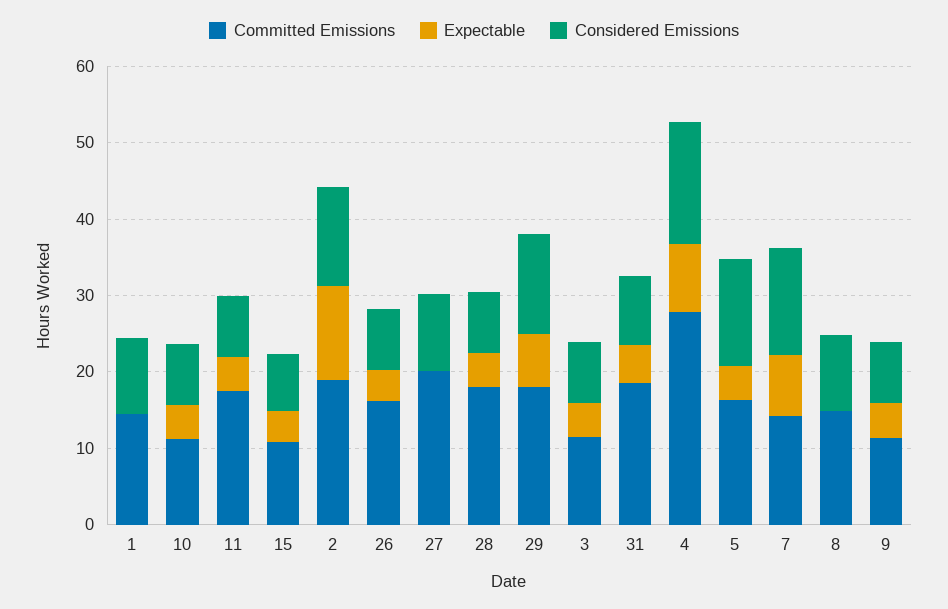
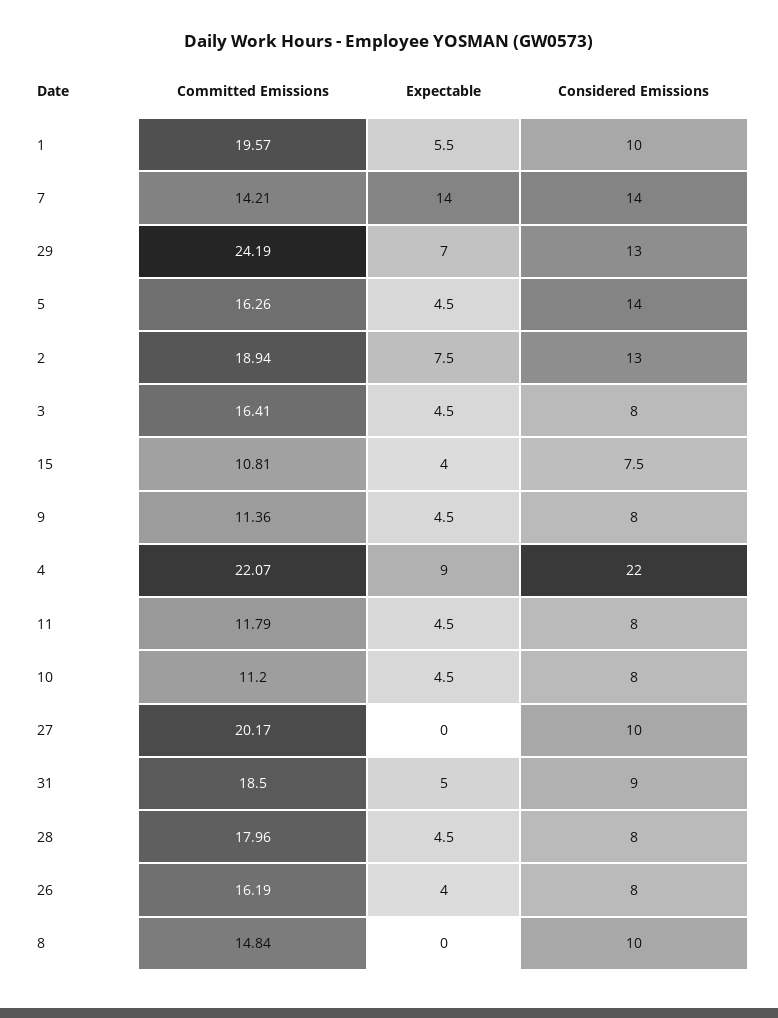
Committed Emissions, 1: 14 -> 19.57
Expectable, 1: 0 -> 5.5
Committed Emissions, 11: 18 -> 11.79
Expectable, 2: 12 -> 7.5
Committed Emissions, 29: 18 -> 24.19
Committed Emissions, 3: 12 -> 16.41
Committed Emissions, 4: 28 -> 22.07
Considered Emissions, 4: 16 -> 22
Expectable, 7: 8 -> 14

